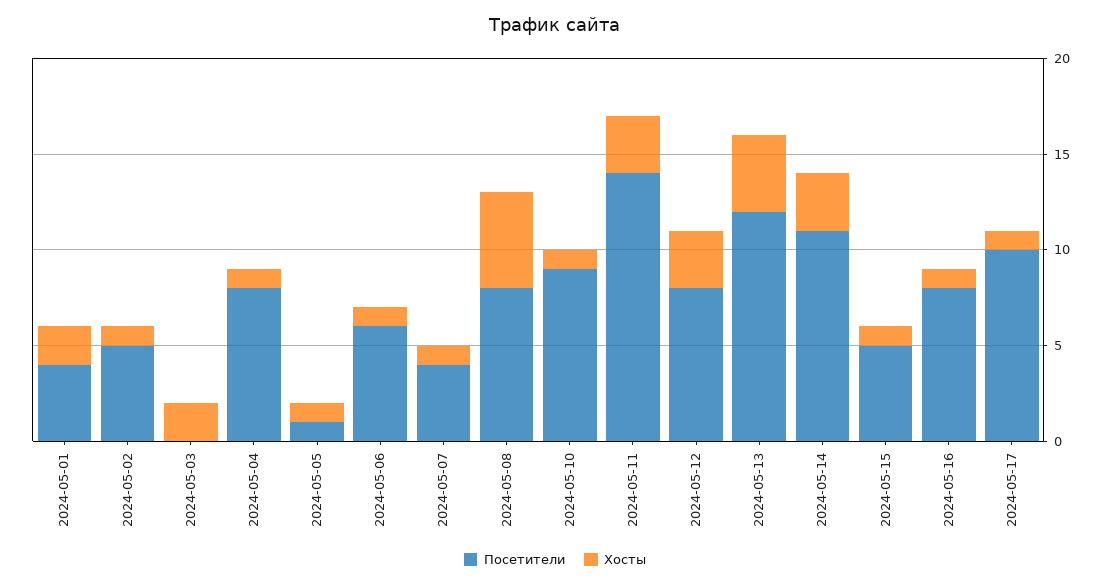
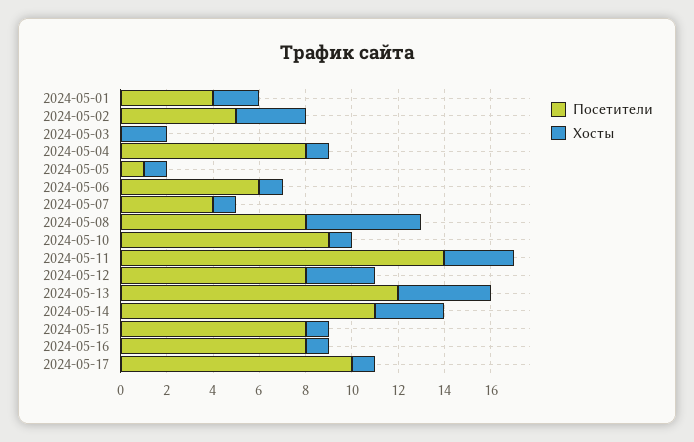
Хосты, 2024-05-02: 1 -> 3
Посетители, 2024-05-15: 5 -> 8

